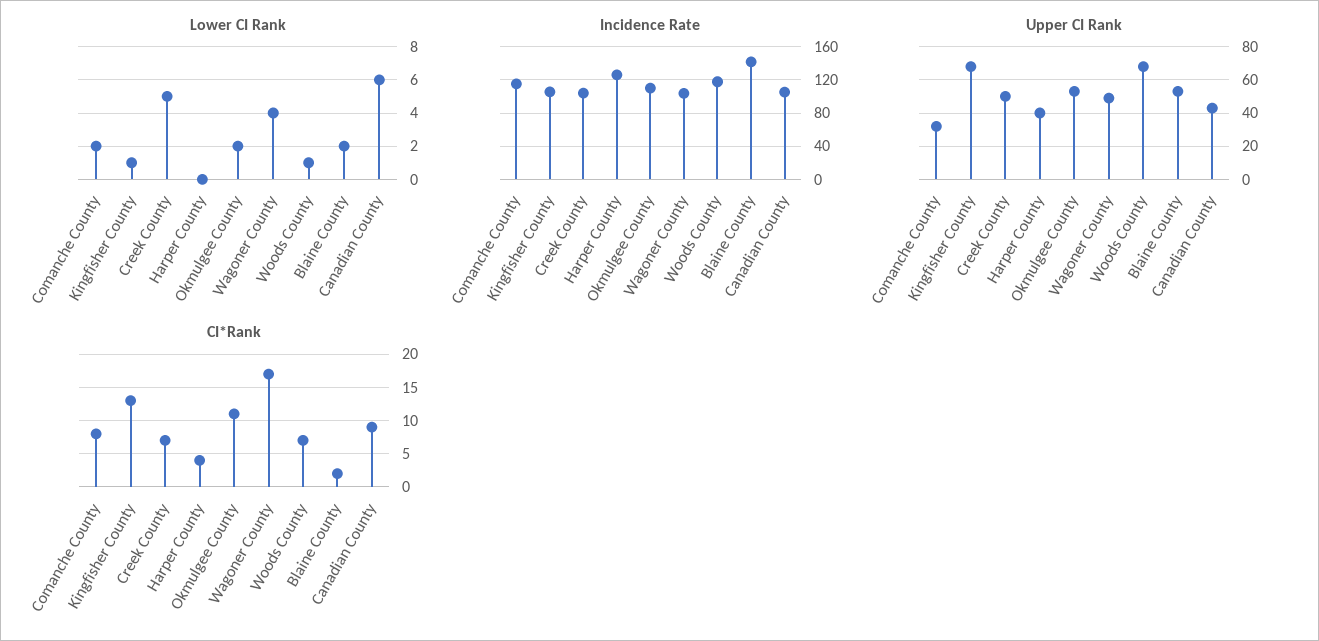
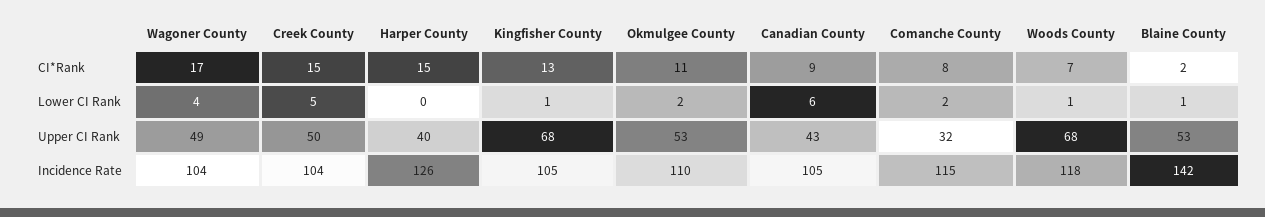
Lower CI Rank, Blaine County: 2 -> 1
CI*Rank, Creek County: 7 -> 15
CI*Rank, Harper County: 4 -> 15

